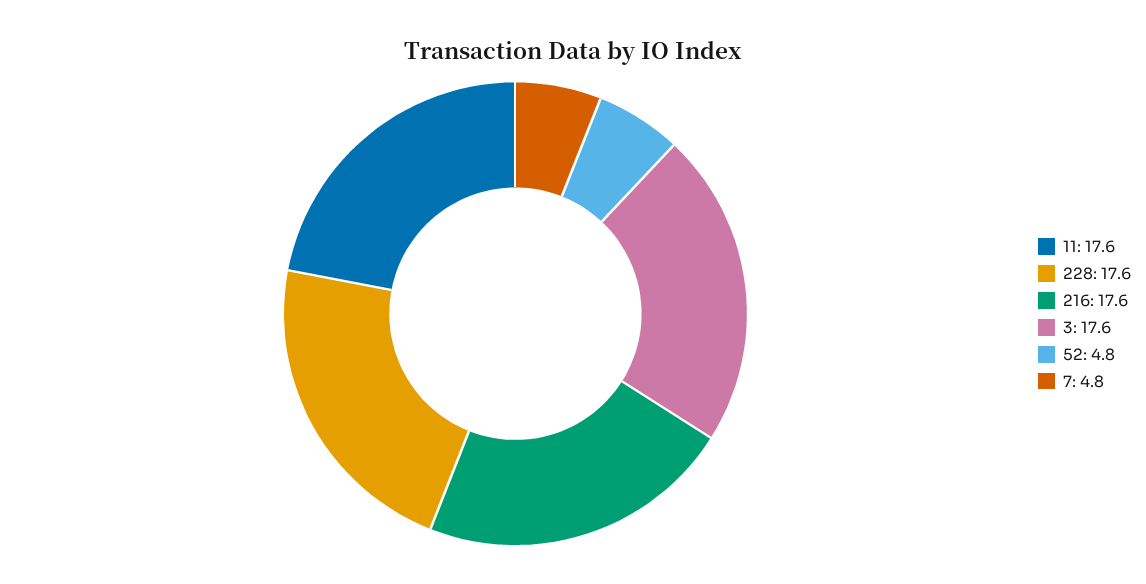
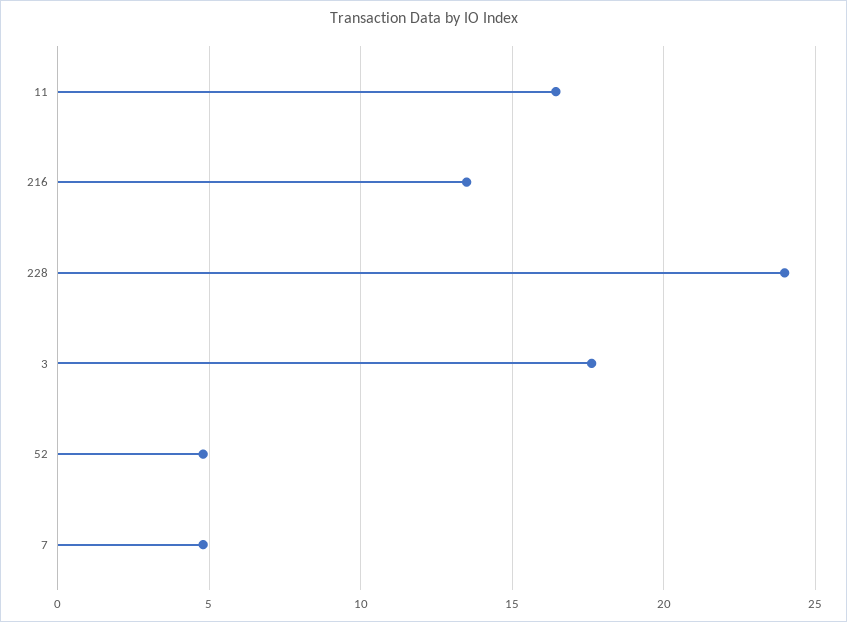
11: 17.6 -> 16.5
228: 17.6 -> 24
216: 17.6 -> 13.5

